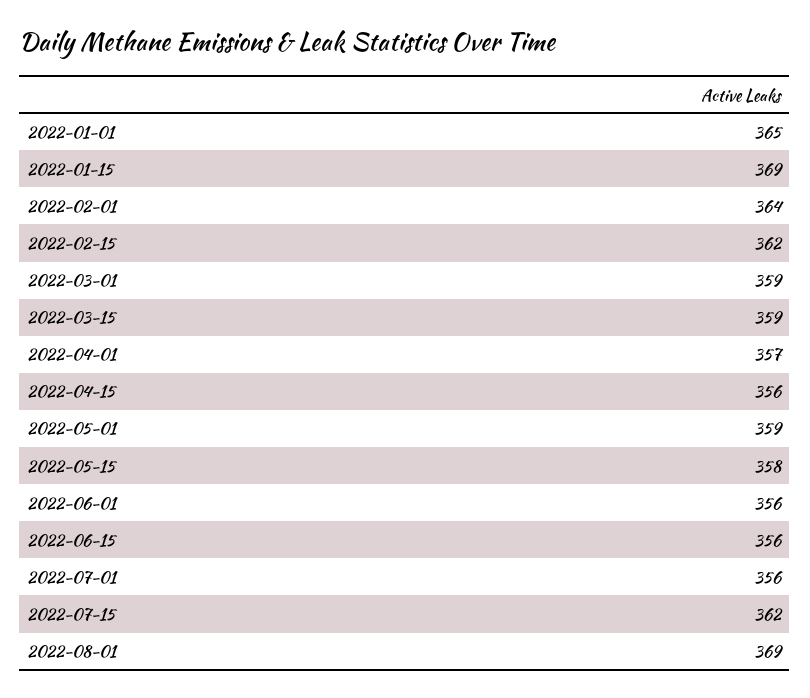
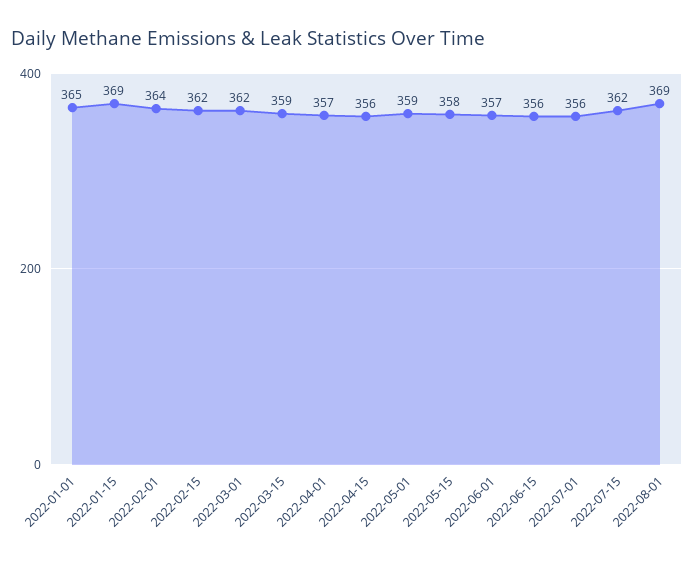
2022-03-01: 359 -> 362
2022-06-01: 356 -> 357

